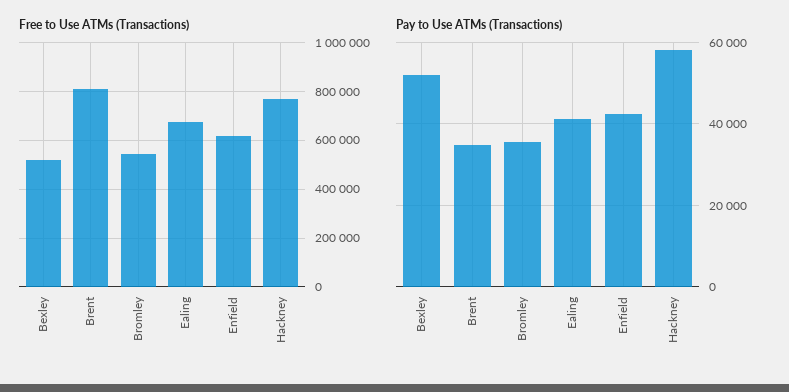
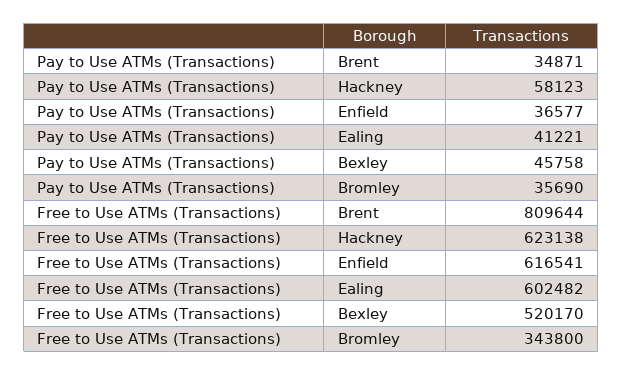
Free to Use ATMs (Transactions), Bromley: 550000 -> 343800
Free to Use ATMs (Transactions), Ealing: 675000 -> 602482
Free to Use ATMs (Transactions), Hackney: 775000 -> 623138
Pay to Use ATMs (Transactions), Bexley: 52000 -> 45758
Pay to Use ATMs (Transactions), Enfield: 42000 -> 36577

